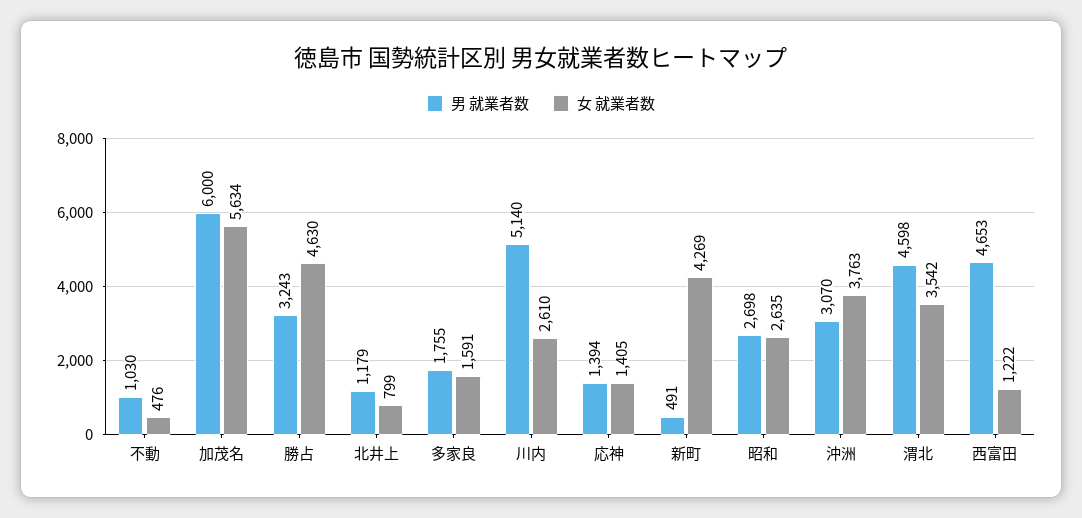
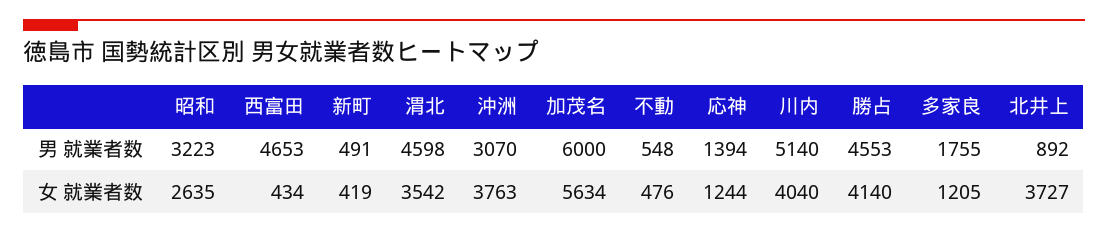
男 就業者数, 不動: 1030 -> 548
男 就業者数, 勝占: 3243 -> 4553
女 就業者数, 勝占: 4630 -> 4140
男 就業者数, 北井上: 1179 -> 892
女 就業者数, 北井上: 799 -> 3727
女 就業者数, 多家良: 1591 -> 1205
女 就業者数, 川内: 2610 -> 4040
女 就業者数, 応神: 1405 -> 1244
女 就業者数, 新町: 4269 -> 419
男 就業者数, 昭和: 2698 -> 3223
女 就業者数, 西富田: 1222 -> 434

